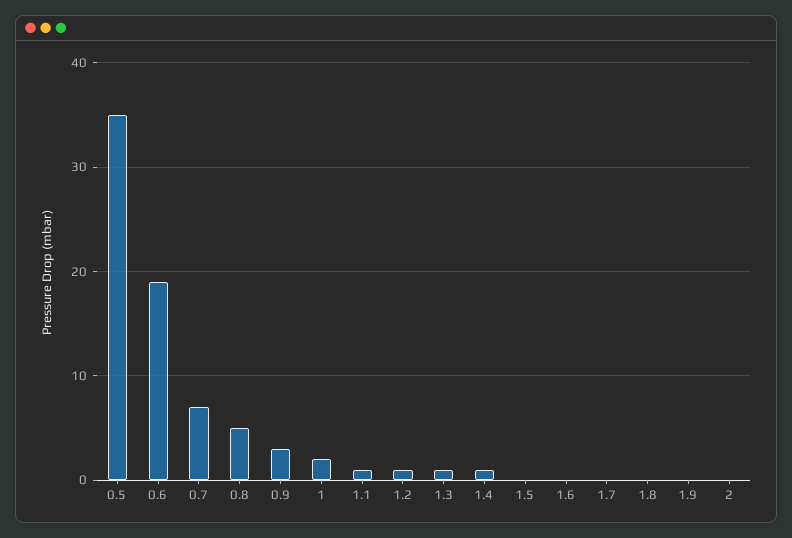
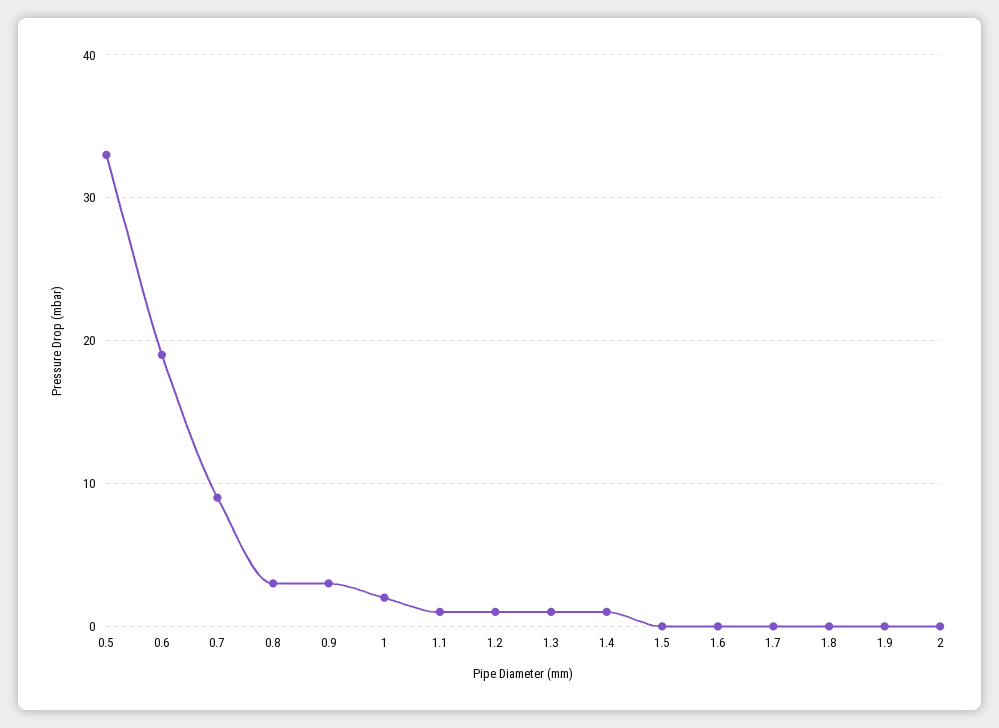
0.5: 35 -> 33
0.7: 7 -> 9
0.8: 5 -> 3

